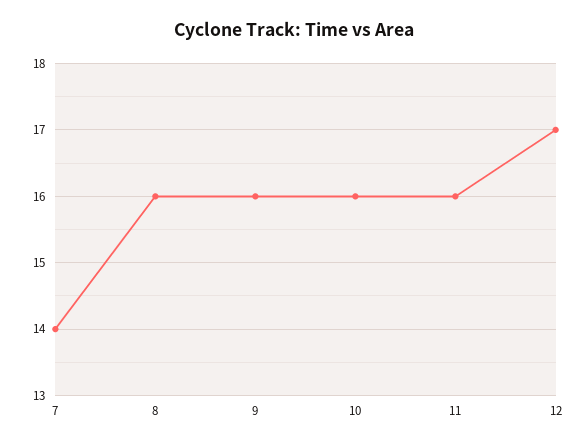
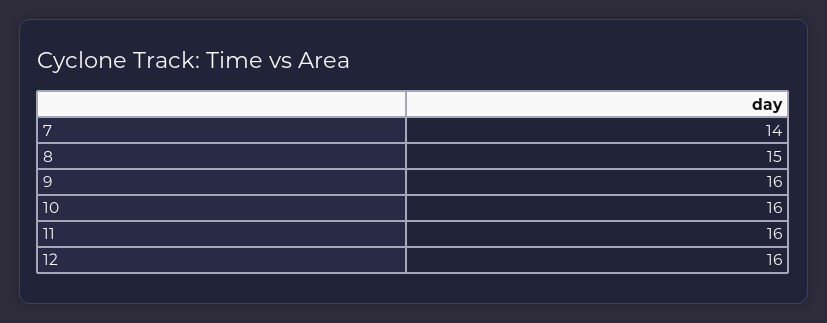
8: 16 -> 15
12: 17 -> 16

